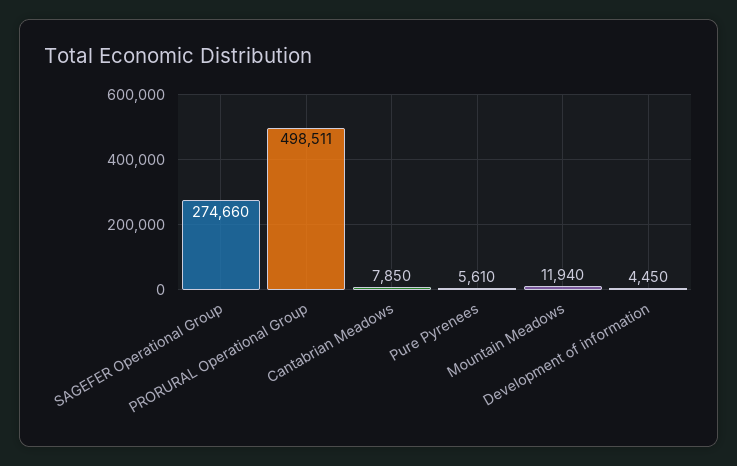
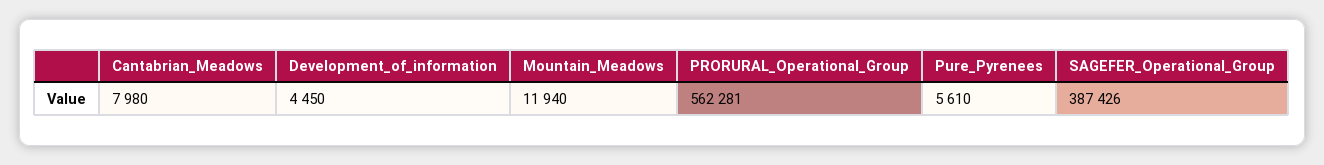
SAGEFER Operational Group: 274660 -> 387426
PRORURAL Operational Group: 498511 -> 562281
Cantabrian Meadows: 7850 -> 7980

